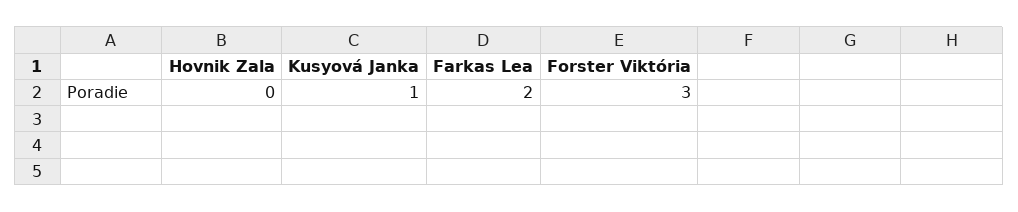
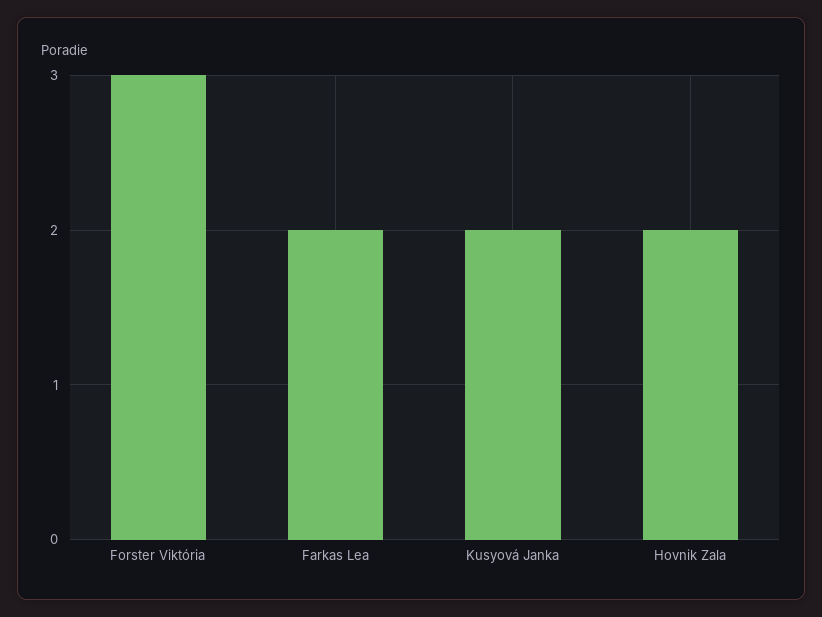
Hovnik Zala: 0 -> 2
Kusyová Janka: 1 -> 2

